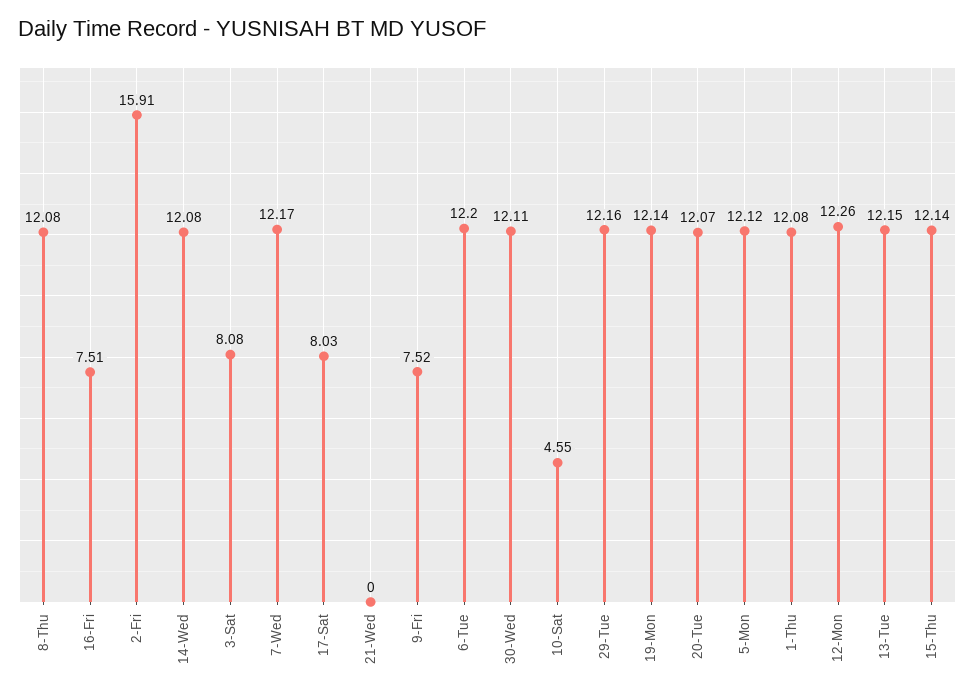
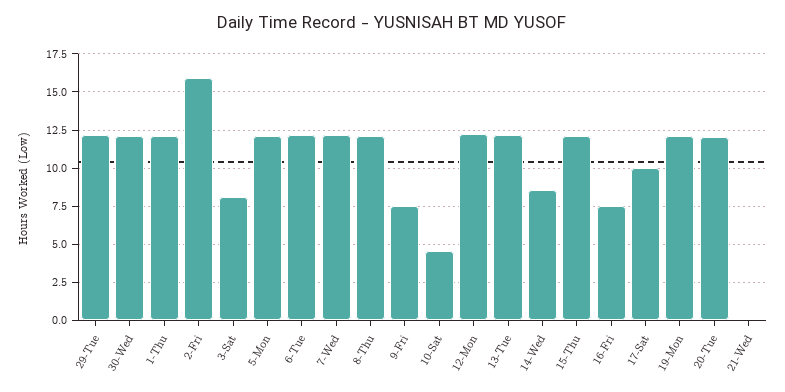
14-Wed: 12.08 -> 8.5
17-Sat: 8.03 -> 10

